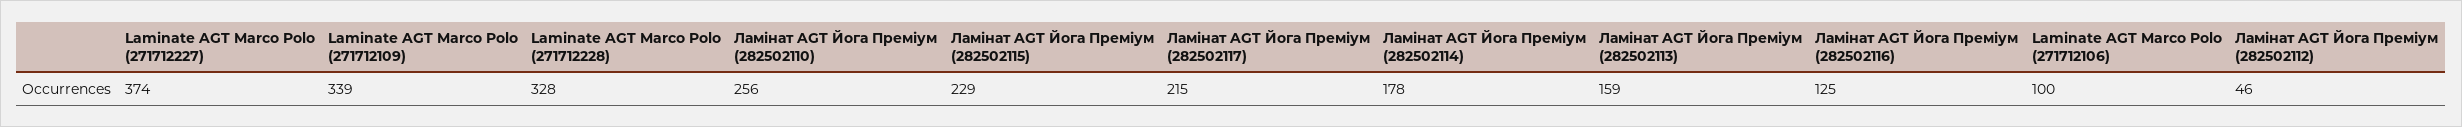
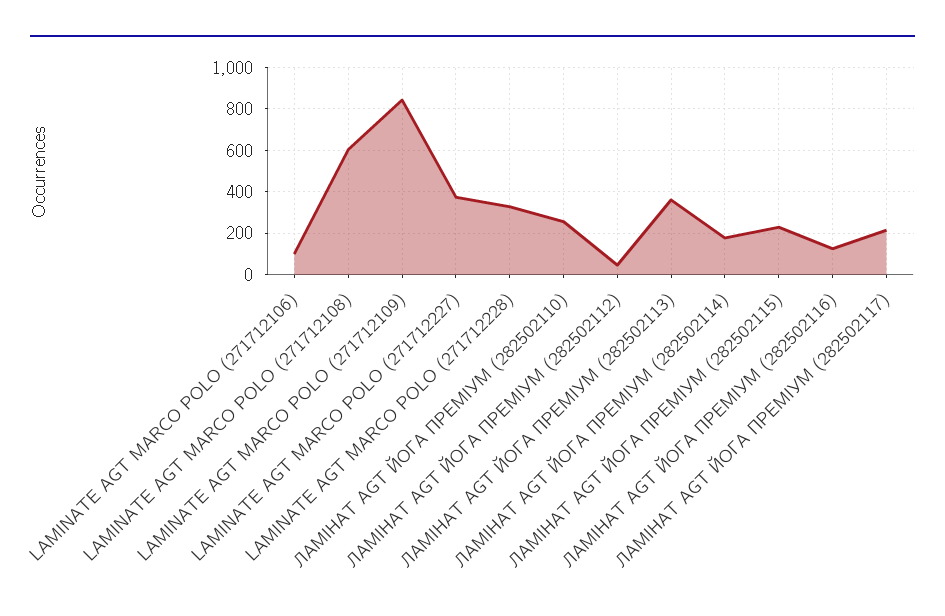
Laminate AGT Marco Polo (271712109): 339 -> 850
Ламінат AGT Йога Преміум (282502113): 159 -> 350
LAMINATE AGT MARCO POLO (271712108): none -> 600

